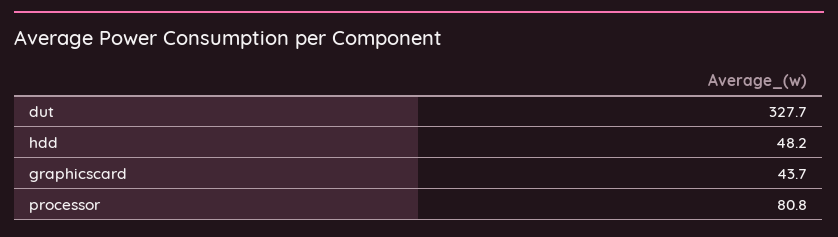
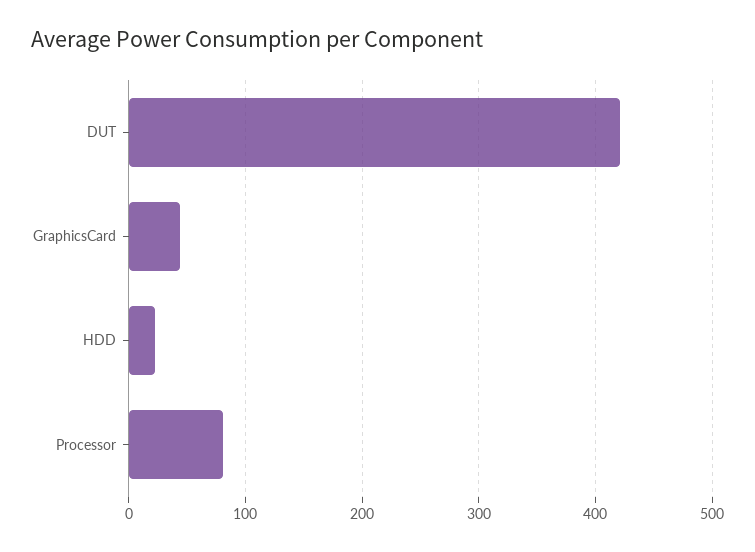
dut: 327.7 -> 420
hdd: 48.2 -> 20

